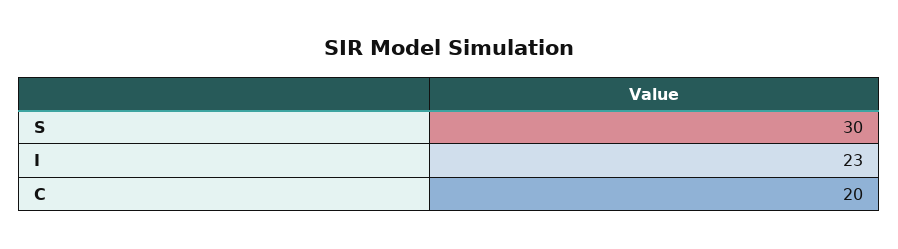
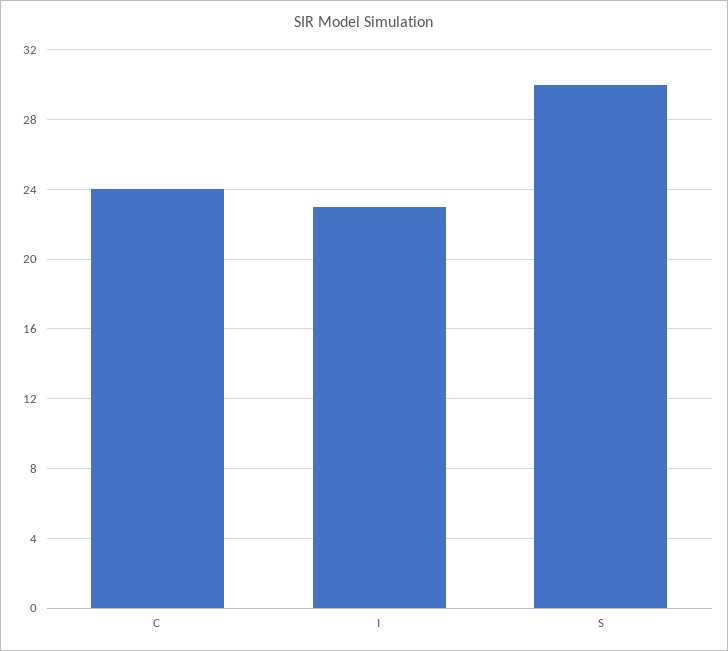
C: 20 -> 24

